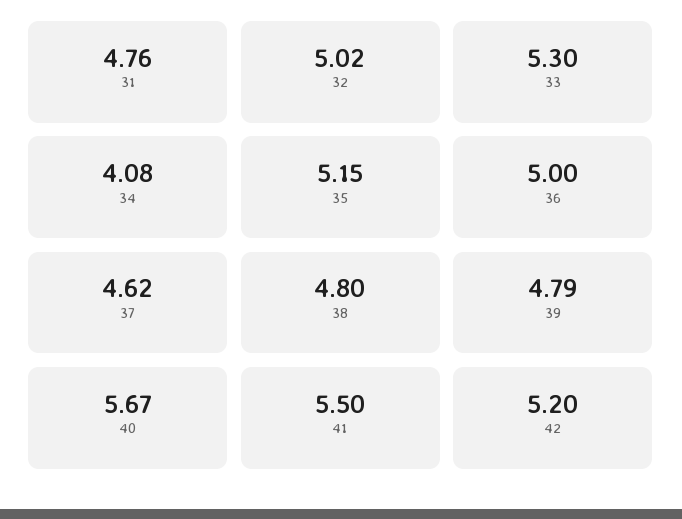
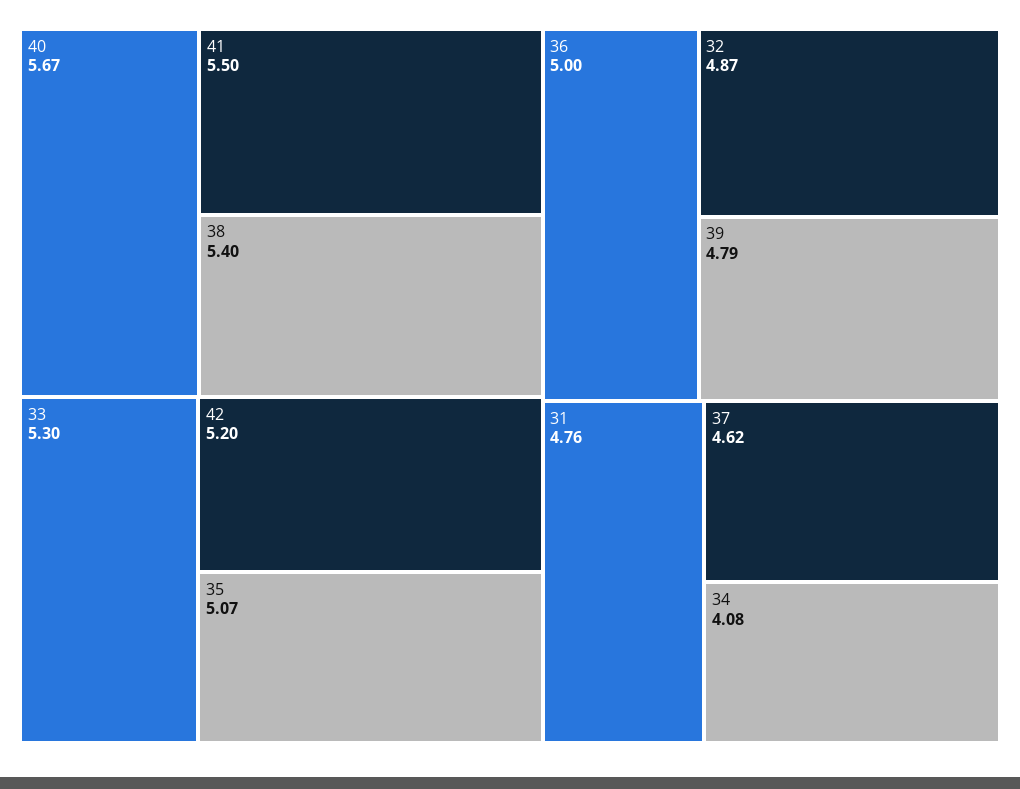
32: 5.02 -> 4.87
35: 5.15 -> 5.07
38: 4.8 -> 5.4

